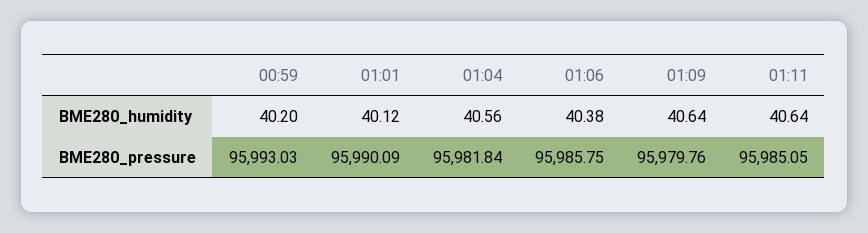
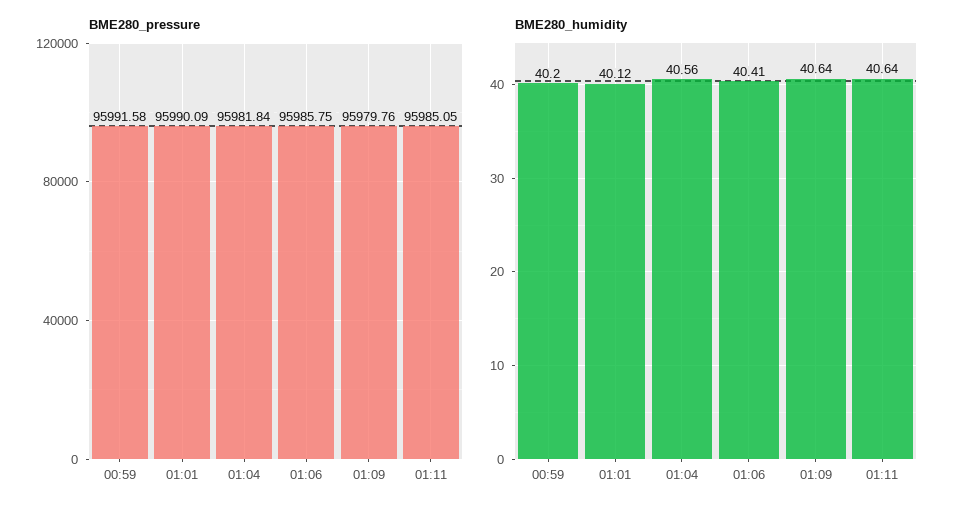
BME280_humidity, 01:06: 40.38 -> 40.41
BME280_pressure, 00:59: 95993.03 -> 95991.58

